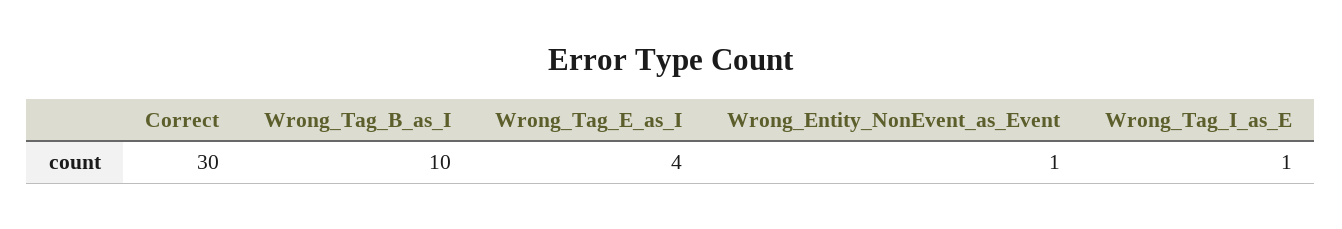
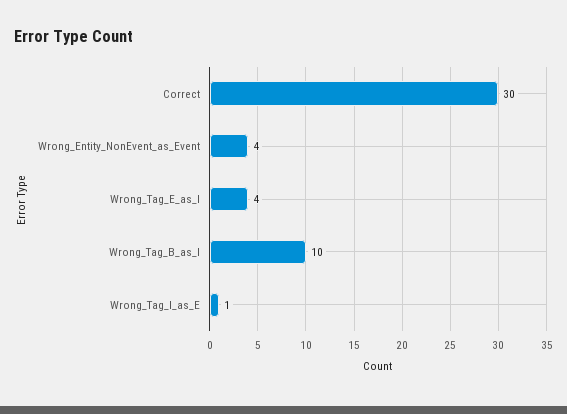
Wrong_Entity_NonEvent_as_Event: 1 -> 4

